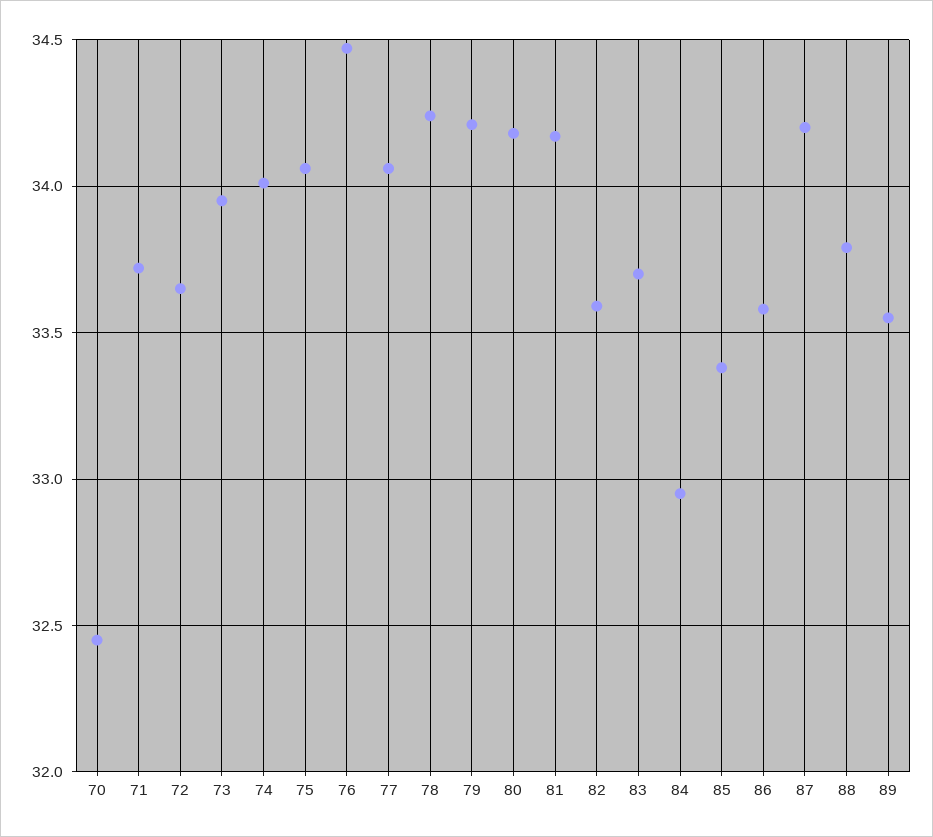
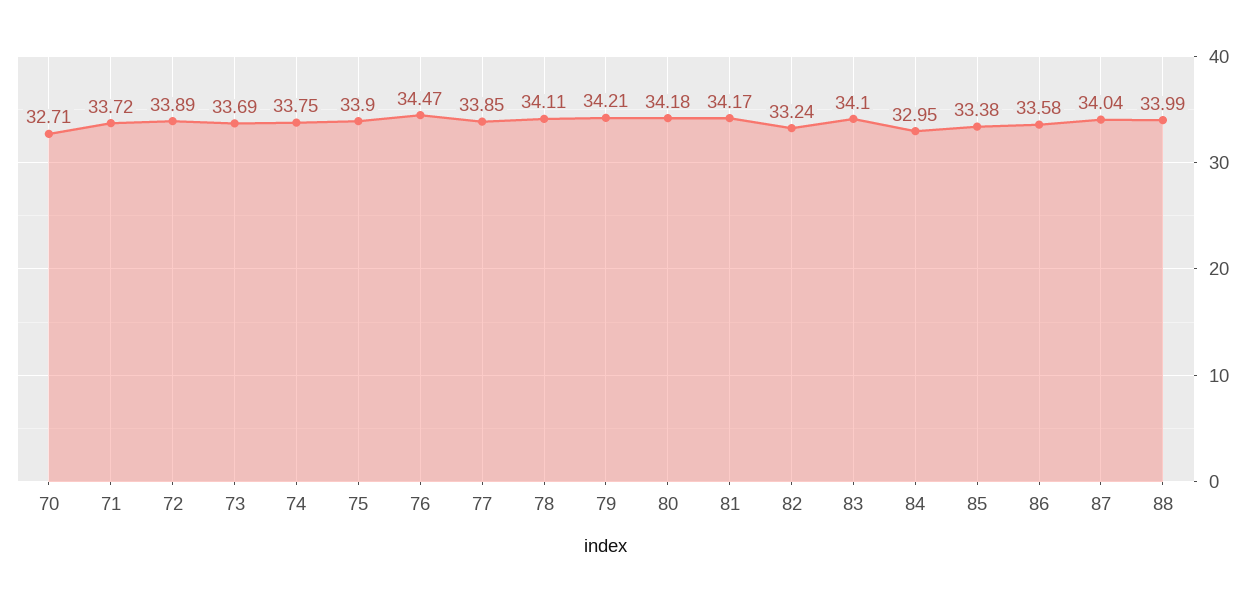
70: 32.45 -> 32.71
72: 33.65 -> 33.89
73: 33.95 -> 33.69
74: 34 -> 33.75
75: 34.05 -> 33.9
77: 34.05 -> 33.85
78: 34.25 -> 34.11
82: 33.6 -> 33.24
83: 33.7 -> 34.1
87: 34.2 -> 34.04
88: 33.8 -> 33.99
89: 33.55 -> none

